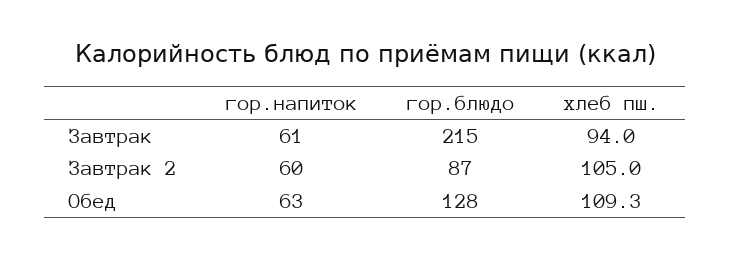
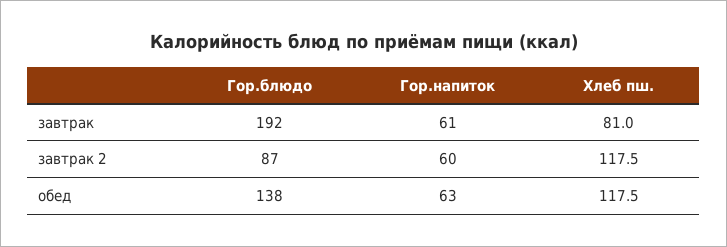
гор.блюдо, Завтрак: 215 -> 192
хлеб пш., Завтрак: 94 -> 81
хлеб пш., Завтрак 2: 105 -> 117.5
гор.блюдо, Обед: 128 -> 138
хлеб пш., Обед: 109.3 -> 117.5

